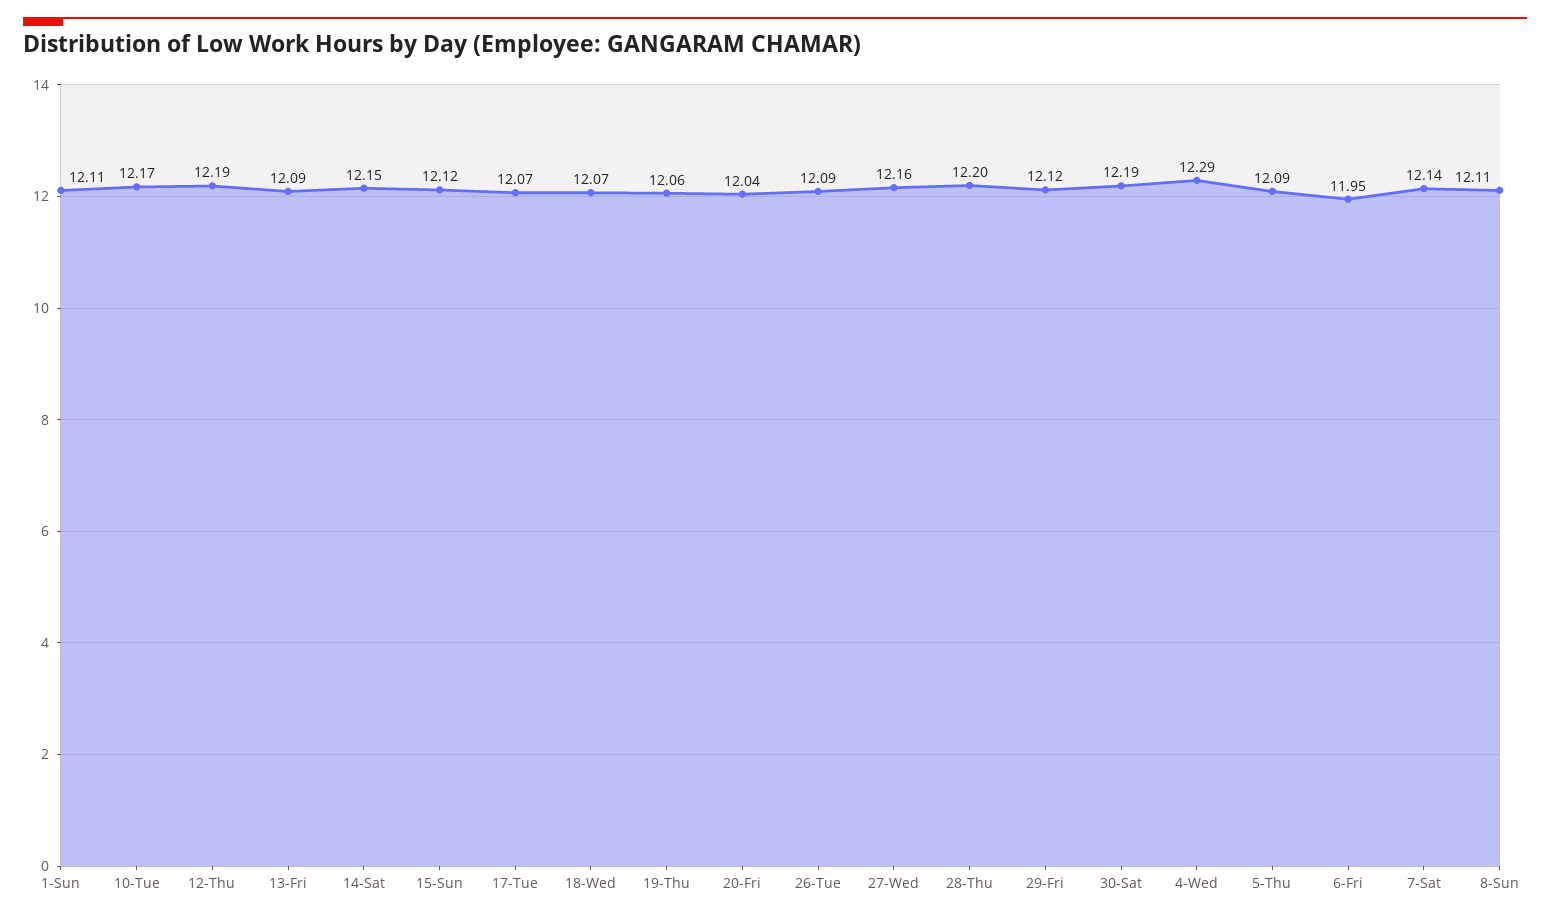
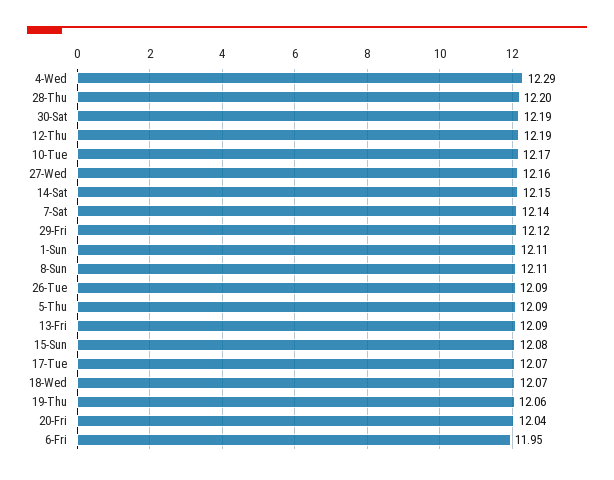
15-Sun: 12.12 -> 12.08

